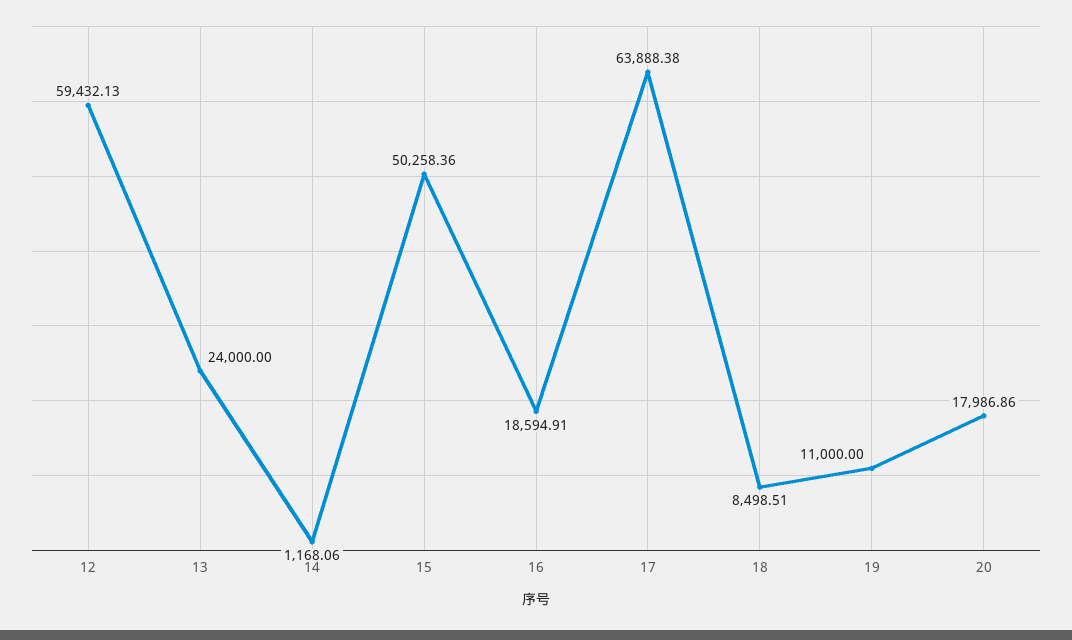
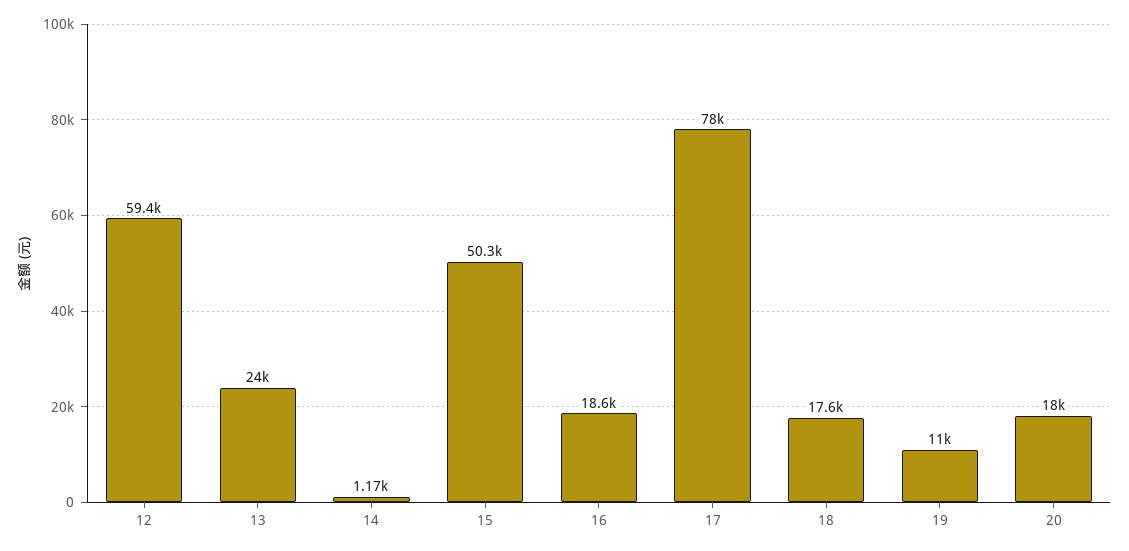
17: 63888.38 -> 78000
18: 8498.51 -> 17600

